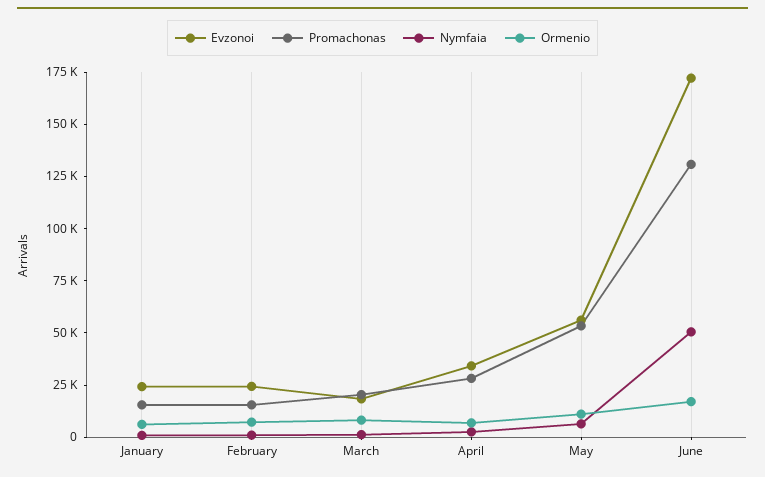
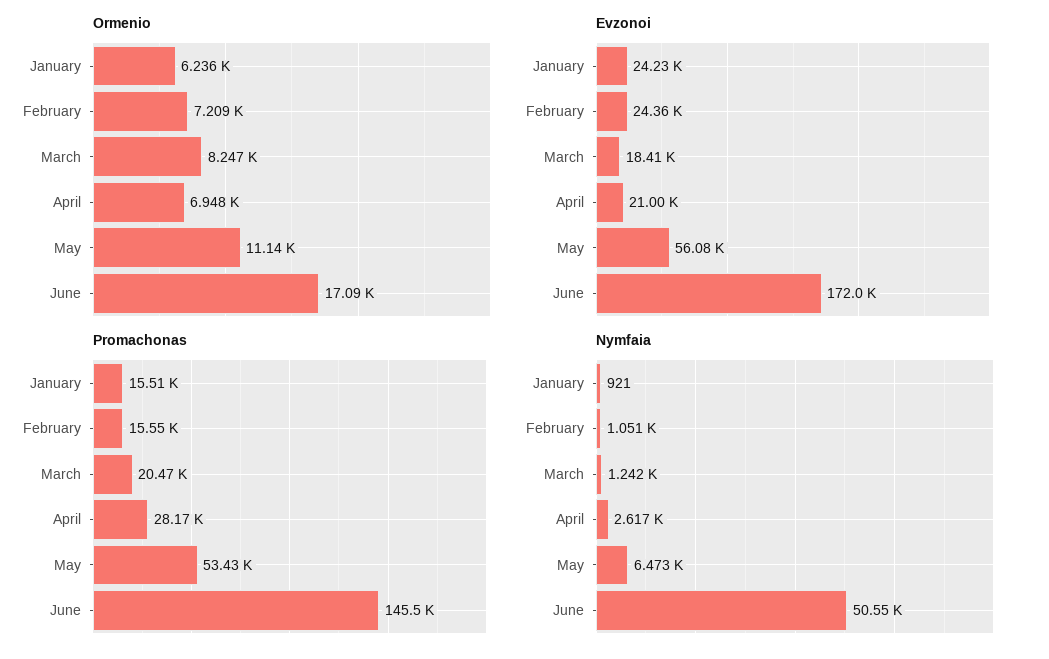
Evzonoi, April: 35000 -> 21000
Promachonas, June: 130000 -> 145500

